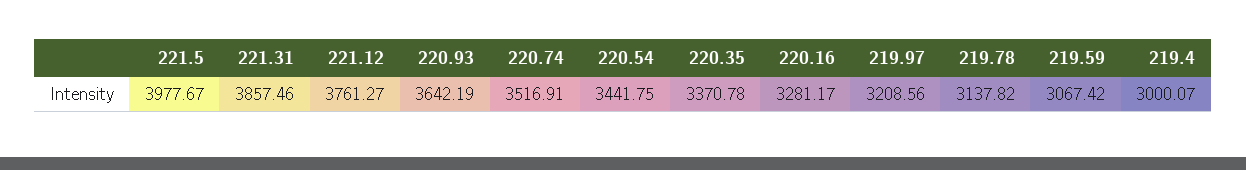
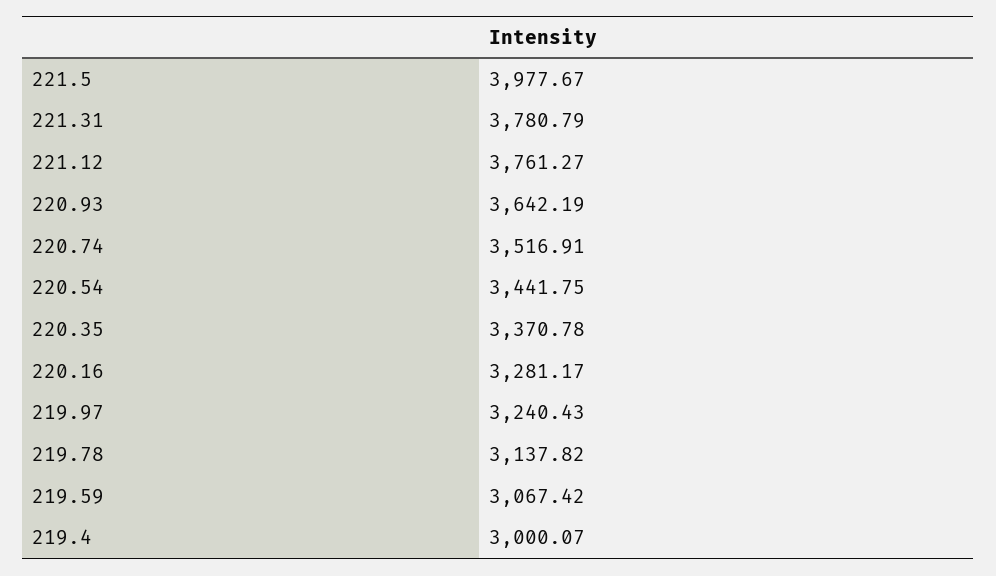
221.31: 3857.46 -> 3780.79
219.97: 3208.56 -> 3240.43

